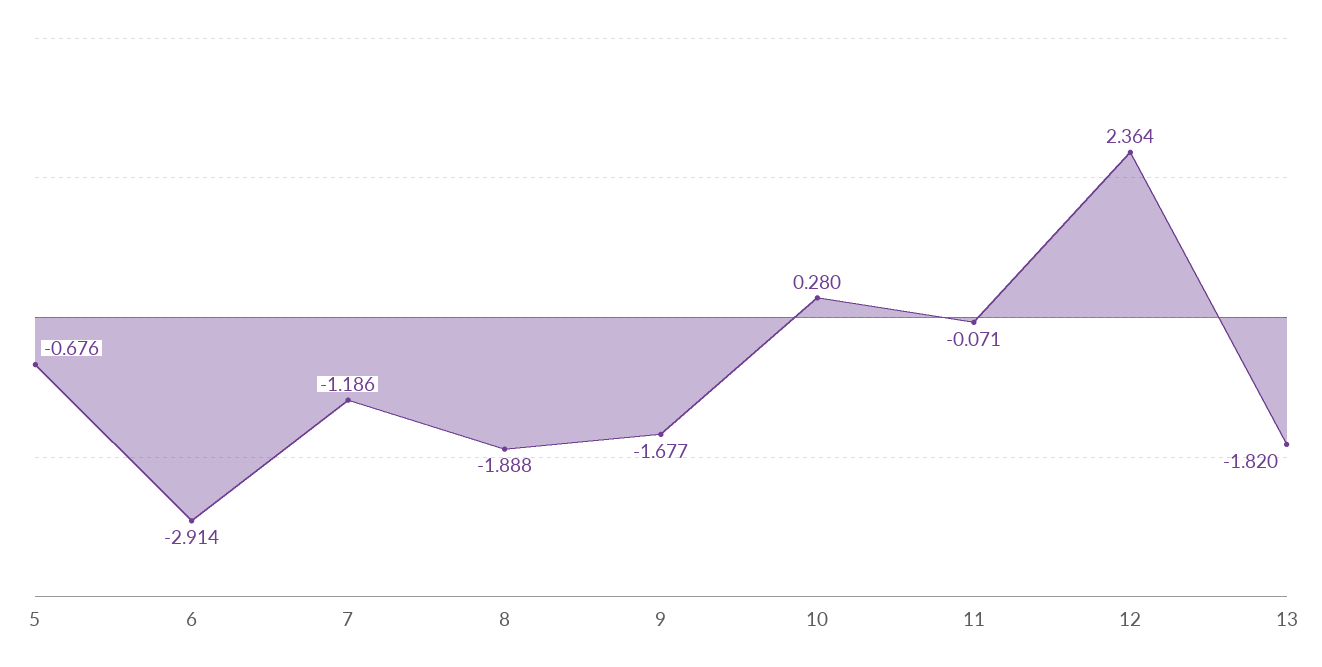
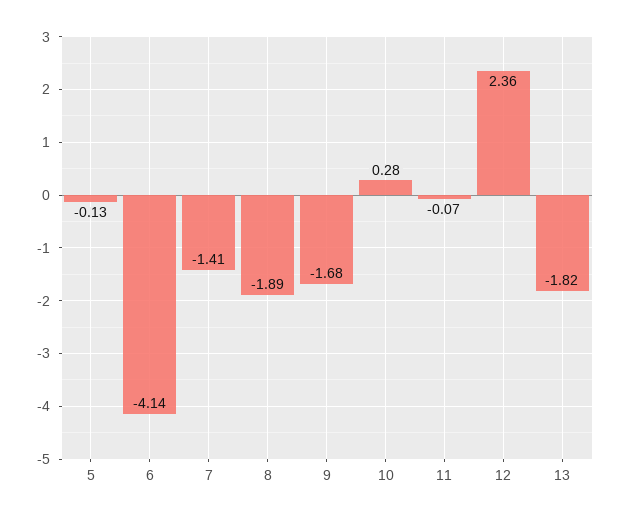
5: -0.676 -> -0.13
6: -2.914 -> -4.14
7: -1.186 -> -1.41

